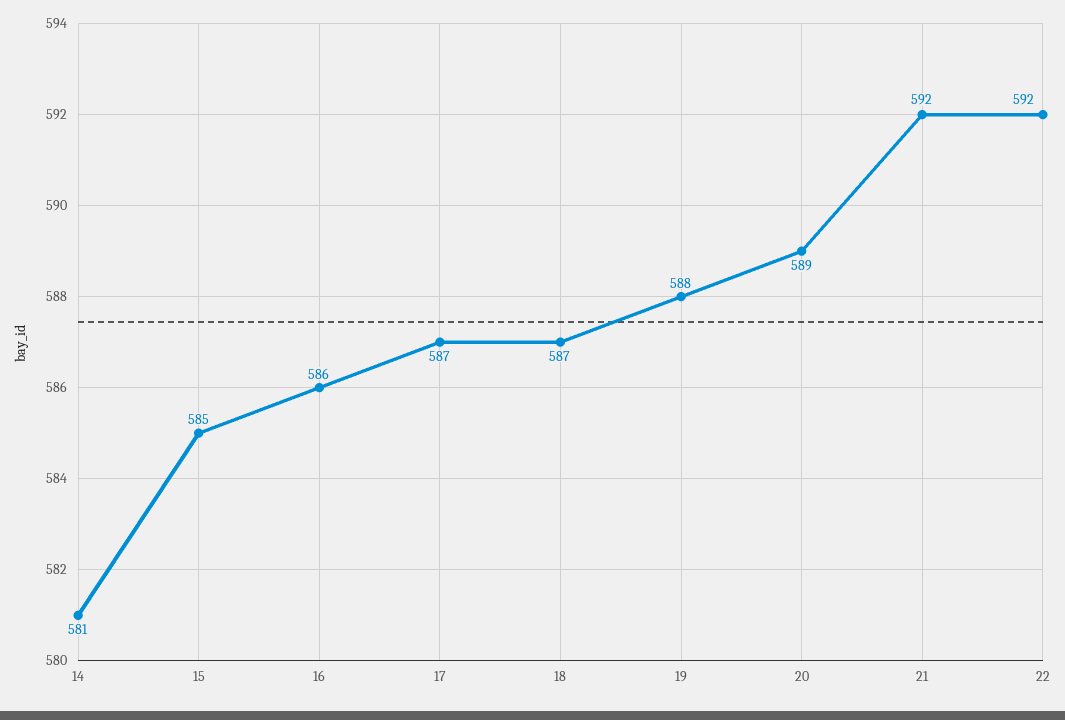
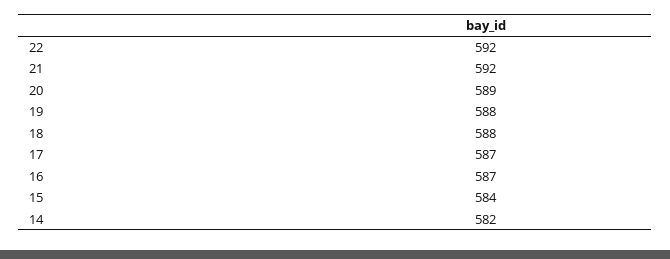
14: 581 -> 582
15: 585 -> 584
16: 586 -> 587
18: 587 -> 588

